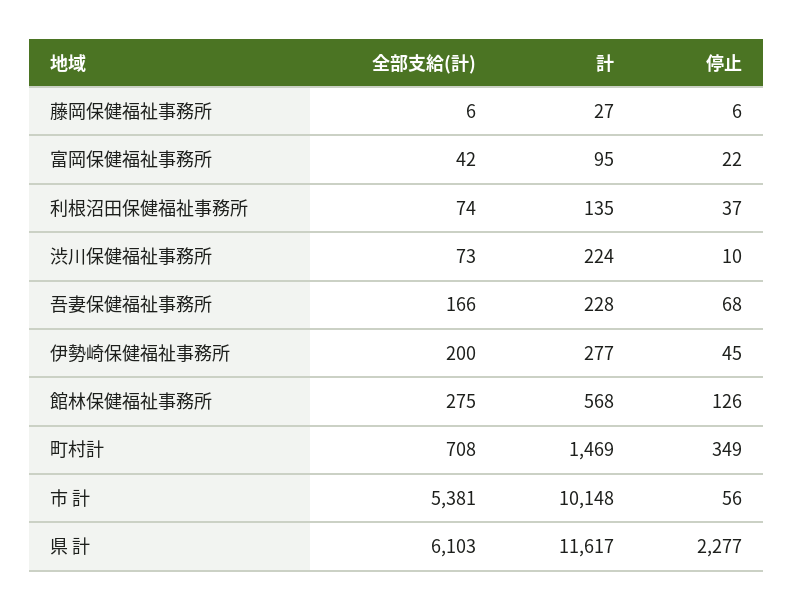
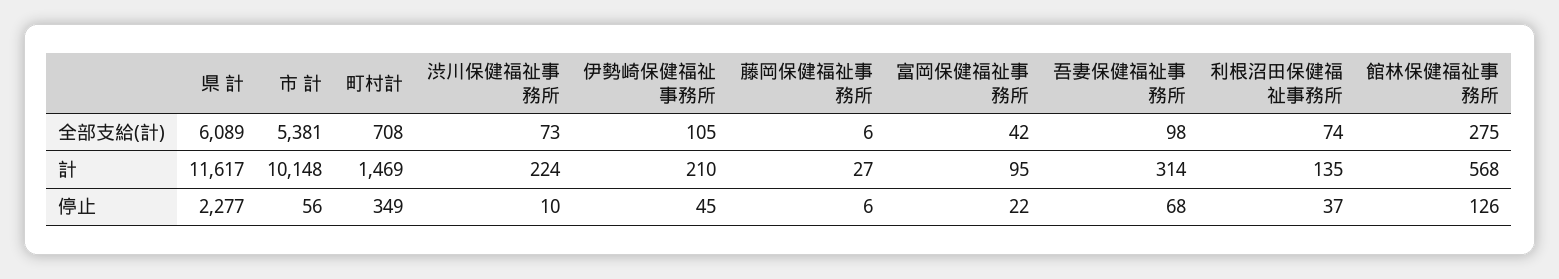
全部支給(計), 吾妻保健福祉事務所: 166 -> 98
計, 吾妻保健福祉事務所: 228 -> 314
全部支給(計), 伊勢崎保健福祉事務所: 200 -> 105
計, 伊勢崎保健福祉事務所: 277 -> 210
全部支給(計), 県 計: 6103 -> 6089

